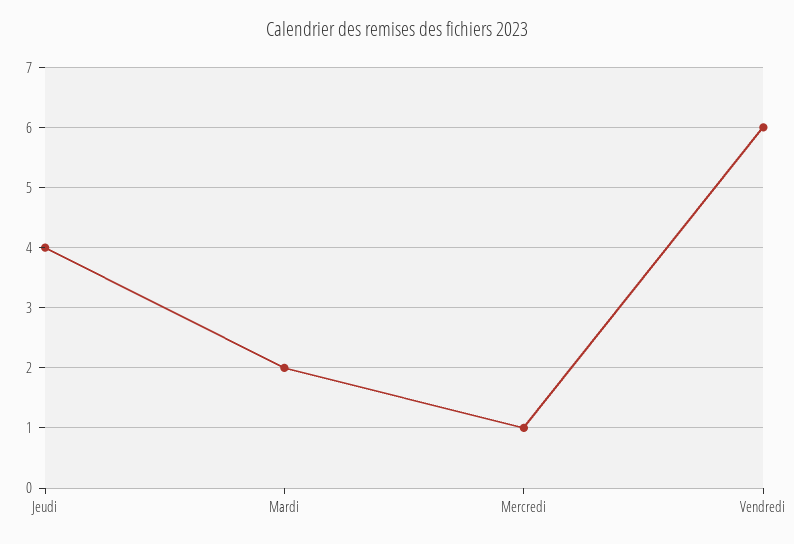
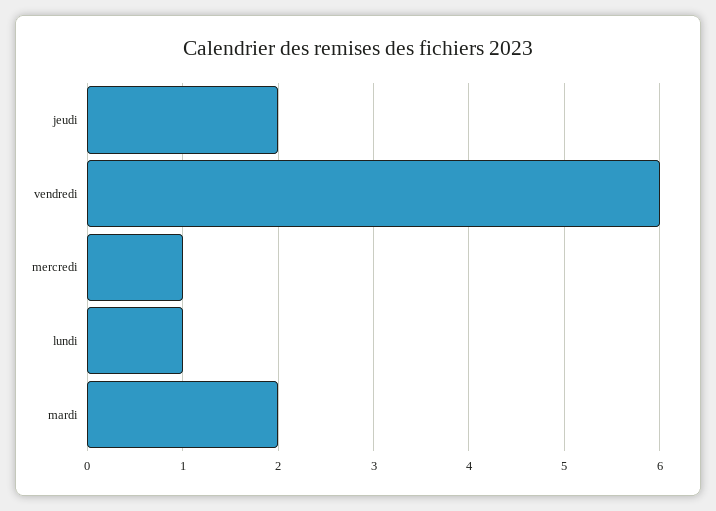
Jeudi: 4 -> 2
lundi: none -> 1

